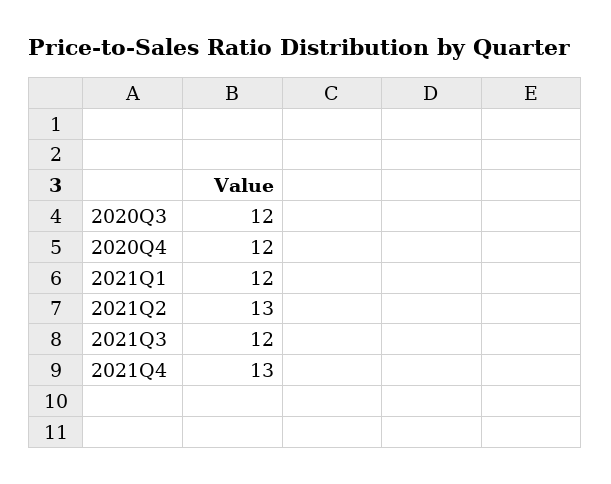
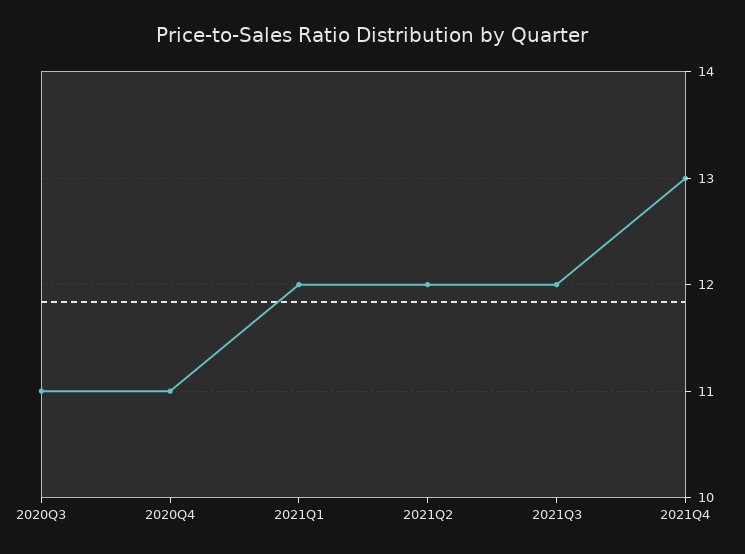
2020Q3: 12 -> 11
2020Q4: 12 -> 11
2021Q2: 13 -> 12

